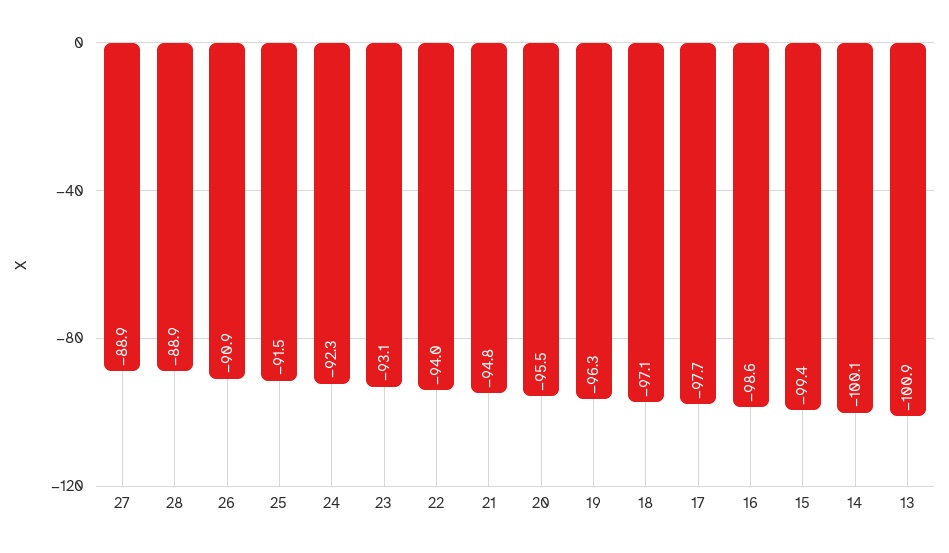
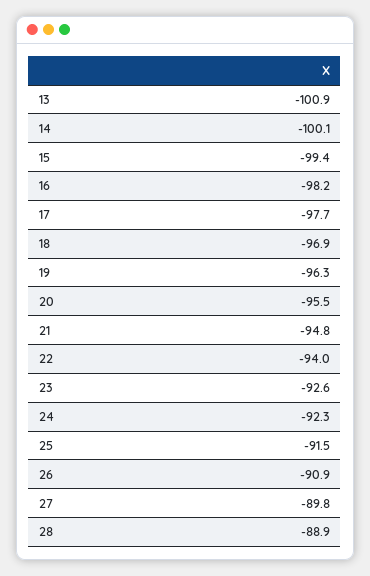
27: -88.9 -> -89.8
23: -93.1 -> -92.6
18: -97.1 -> -96.9
16: -98.6 -> -98.2

